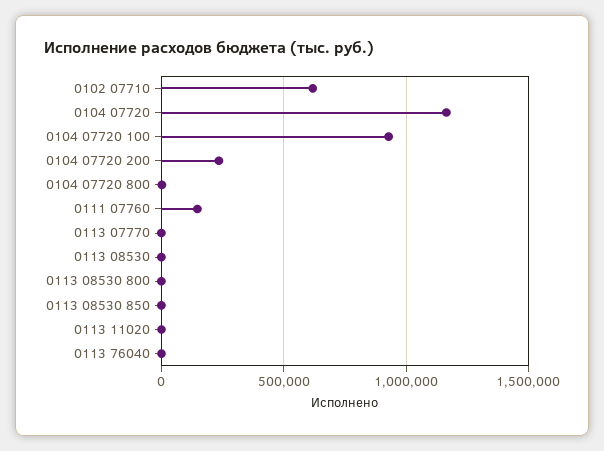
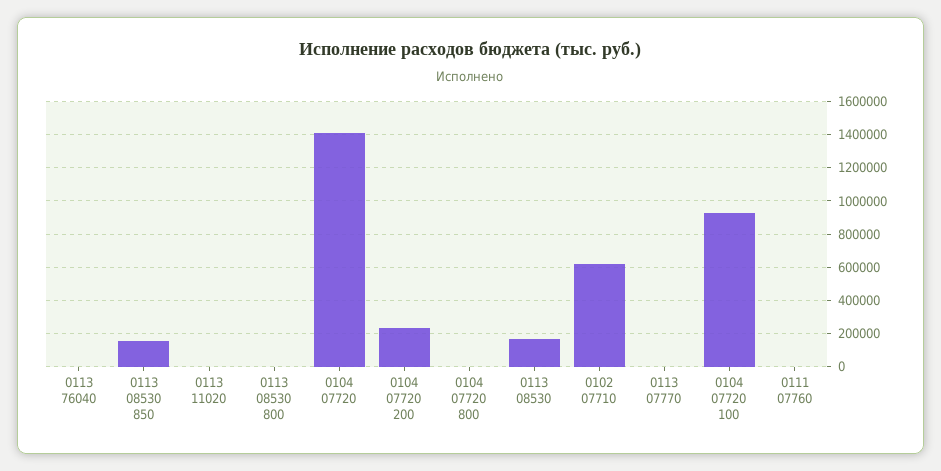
0104 07720: 1150000 -> 1400000
0111 07760: 150000 -> 0
0113 08530: 0 -> 150000
0113 08530 850: 0 -> 150000

